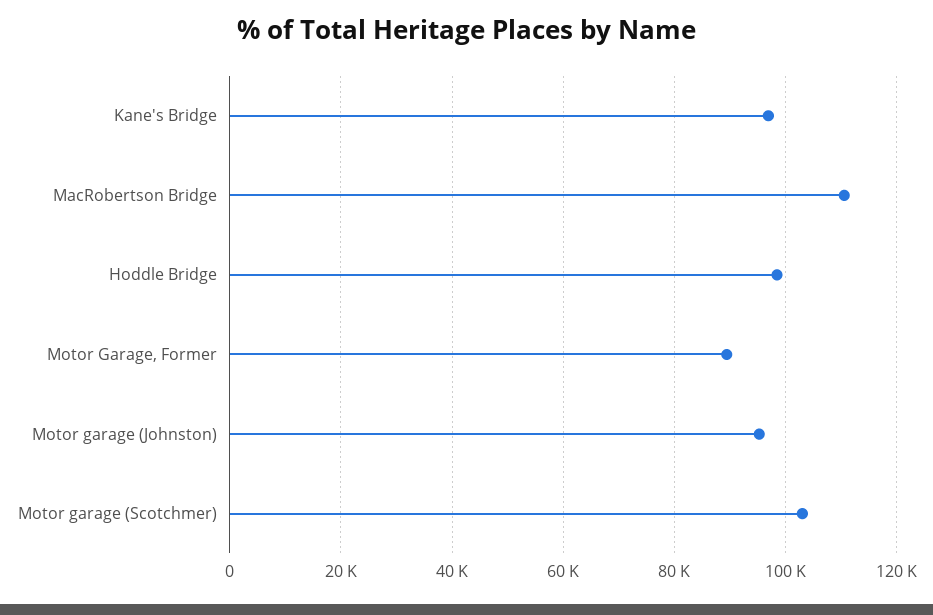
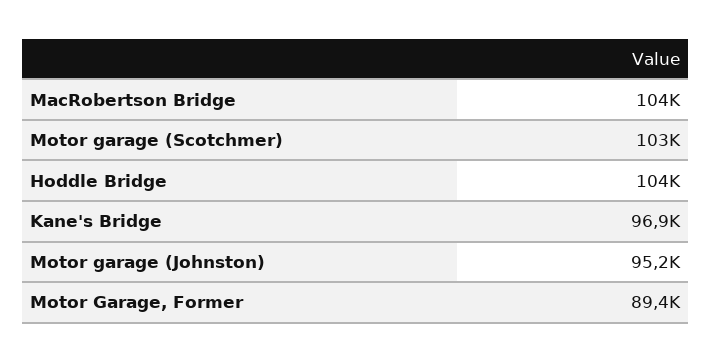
MacRobertson Bridge: 110000 -> 104000
Hoddle Bridge: 98000 -> 104000

